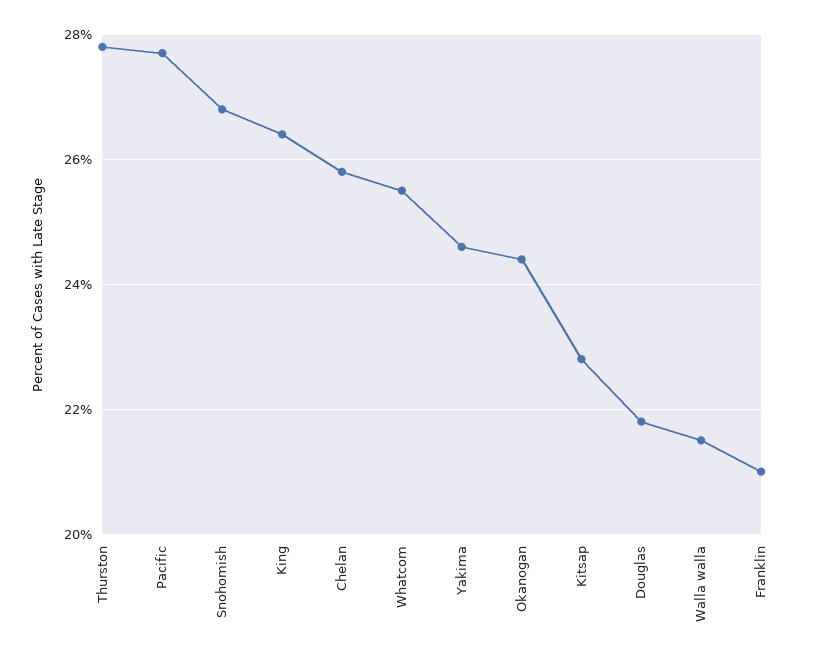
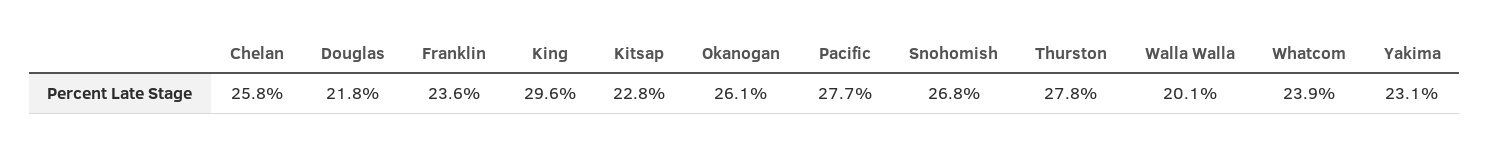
King: 26.5 -> 29.6
Whatcom: 25.5 -> 23.9
Yakima: 24.5 -> 23.1
Okanogan: 24.5 -> 26.1
Walla walla: 21.5 -> 20.1
Franklin: 21 -> 23.6

